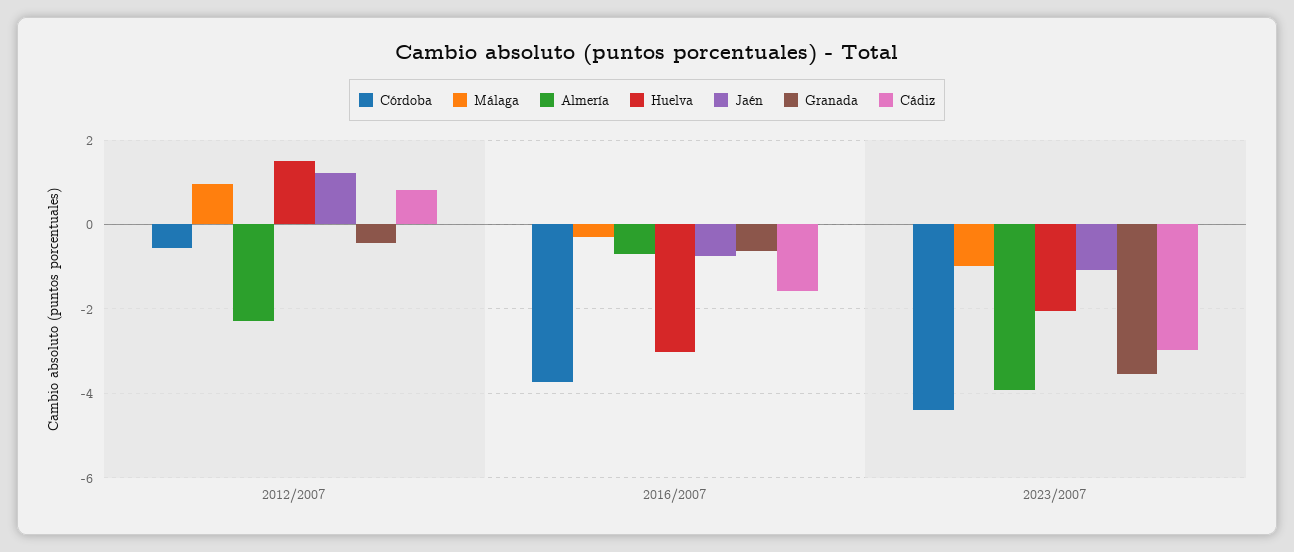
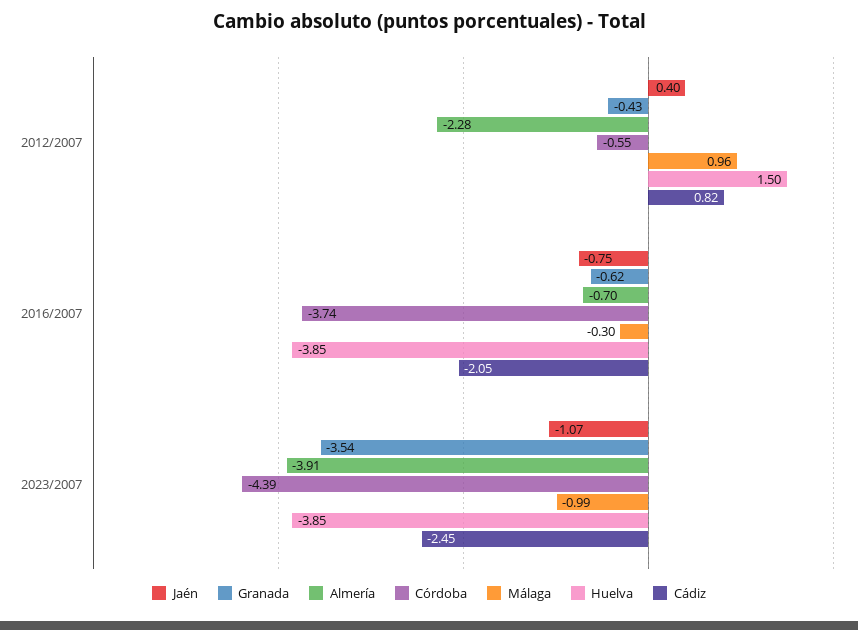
Jaén, 2012/2007: 1.2 -> 0.4
Huelva, 2016/2007: -3 -> -3.85
Cádiz, 2016/2007: -1.6 -> -2.05
Huelva, 2023/2007: -2 -> -3.85
Cádiz, 2023/2007: -3 -> -2.45

